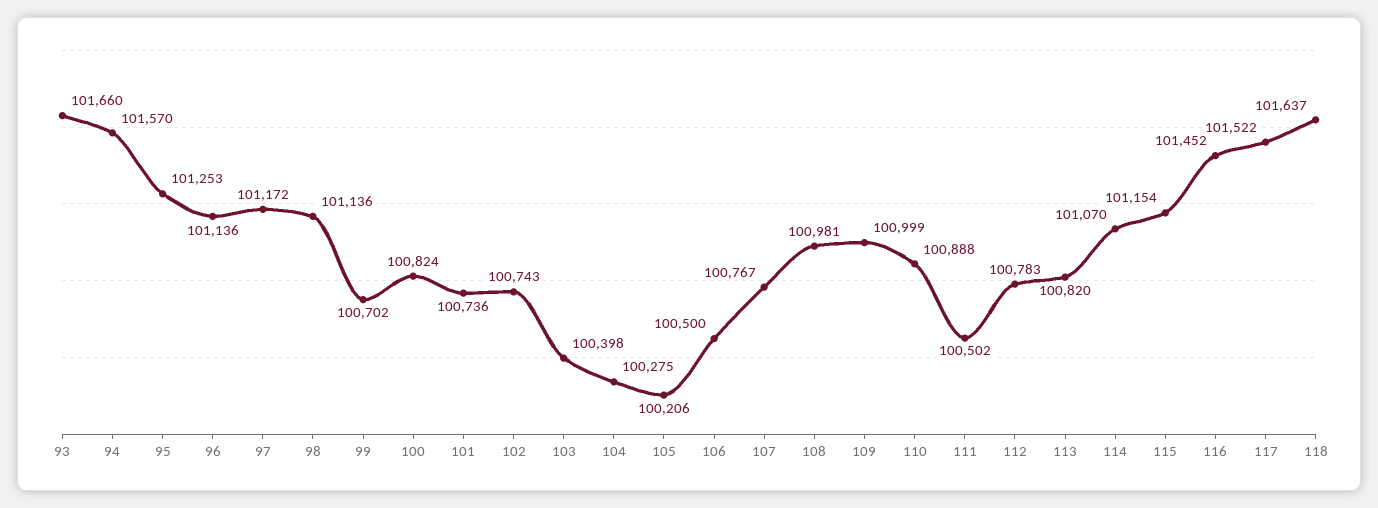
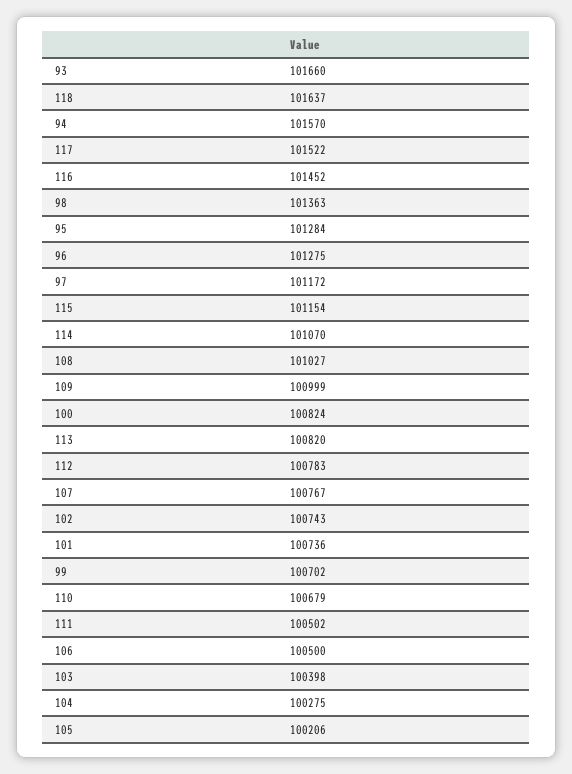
95: 101253 -> 101284
96: 101136 -> 101275
98: 101136 -> 101363
108: 100981 -> 101027
110: 100888 -> 100679

